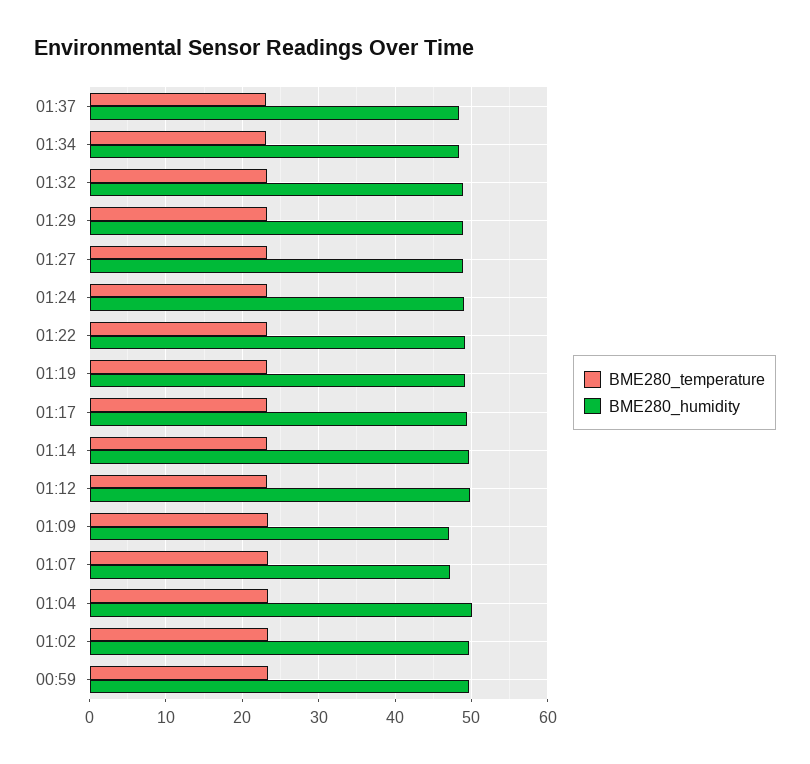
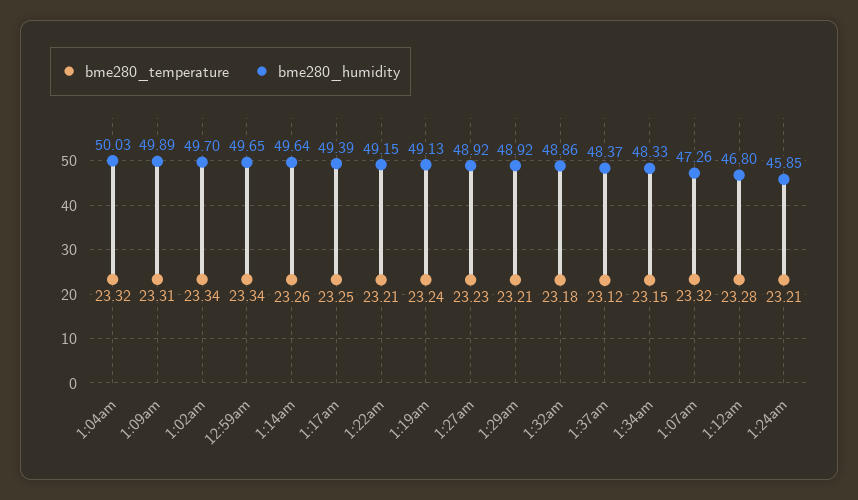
BME280_humidity, 01:24: 49 -> 45.85
BME280_humidity, 01:12: 50 -> 46.8
BME280_humidity, 01:09: 47 -> 49.89

